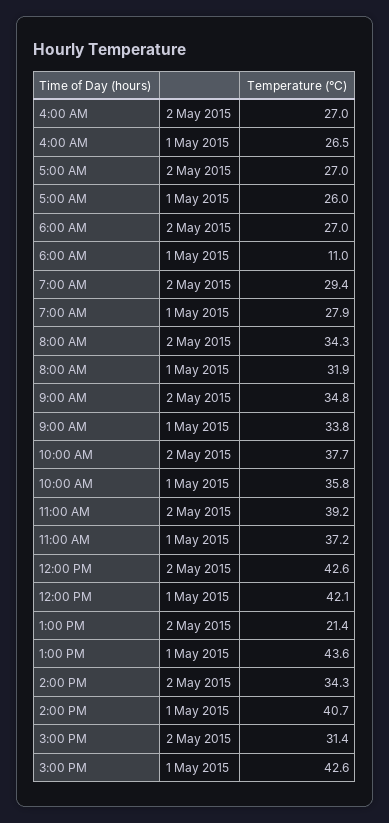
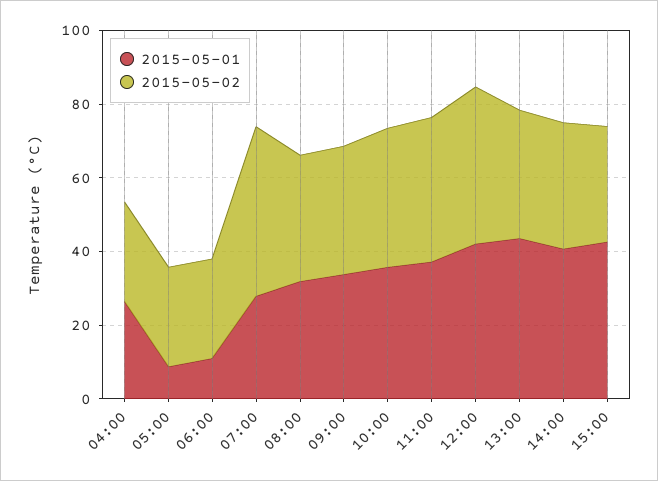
1 May 2015, 5:00 AM: 26 -> 10
2 May 2015, 7:00 AM: 29.4 -> 45
2 May 2015, 1:00 PM: 21.4 -> 35

